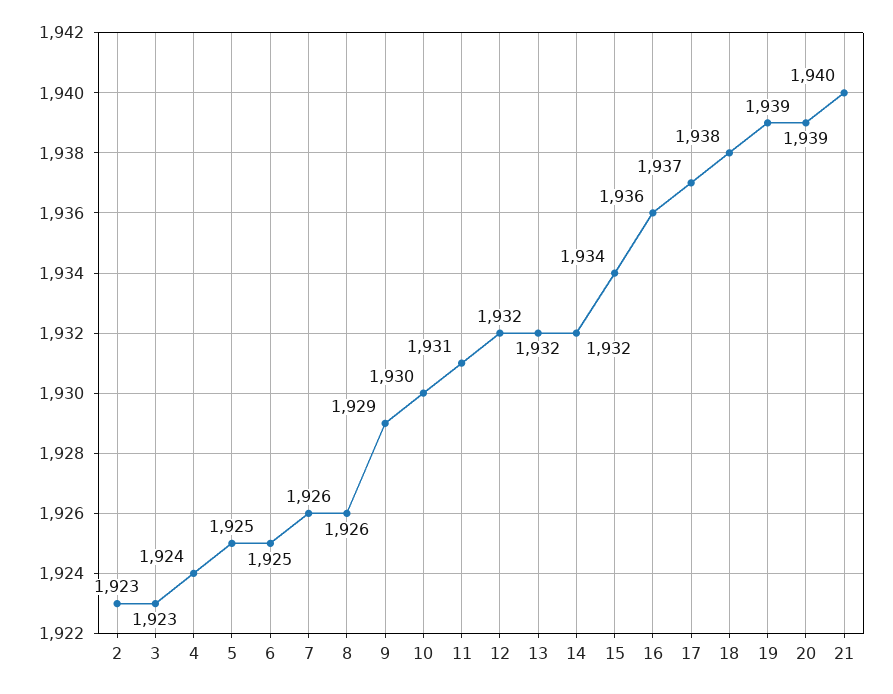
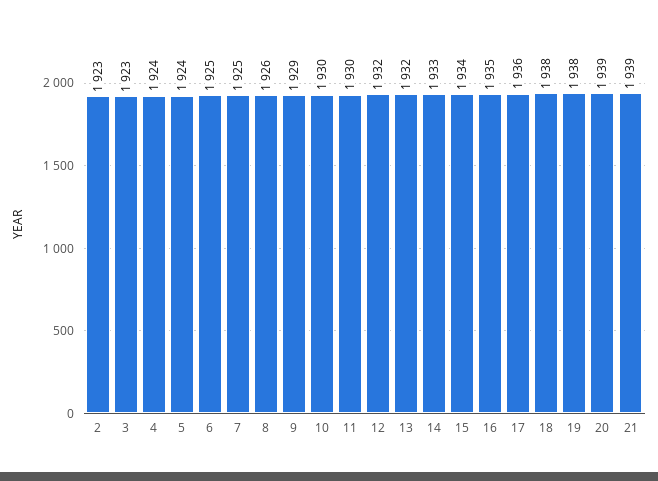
5: 1925 -> 1924
7: 1926 -> 1925
11: 1931 -> 1930
14: 1932 -> 1933
16: 1936 -> 1935
17: 1937 -> 1936
19: 1939 -> 1938
21: 1940 -> 1939

